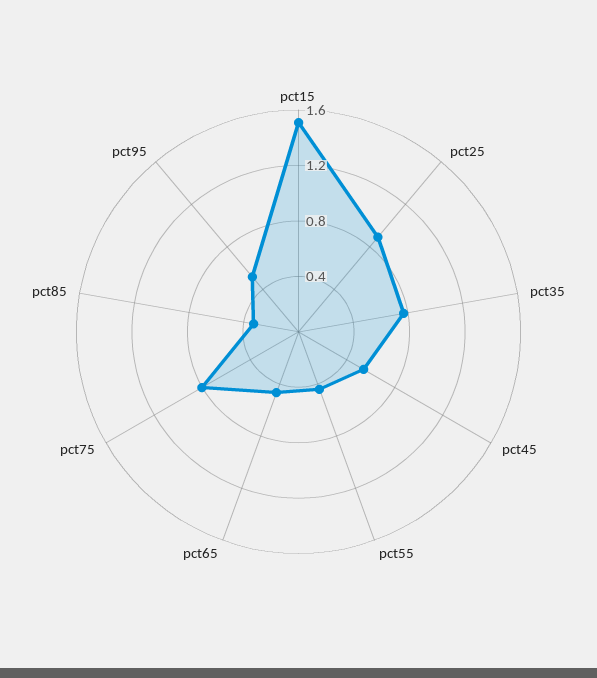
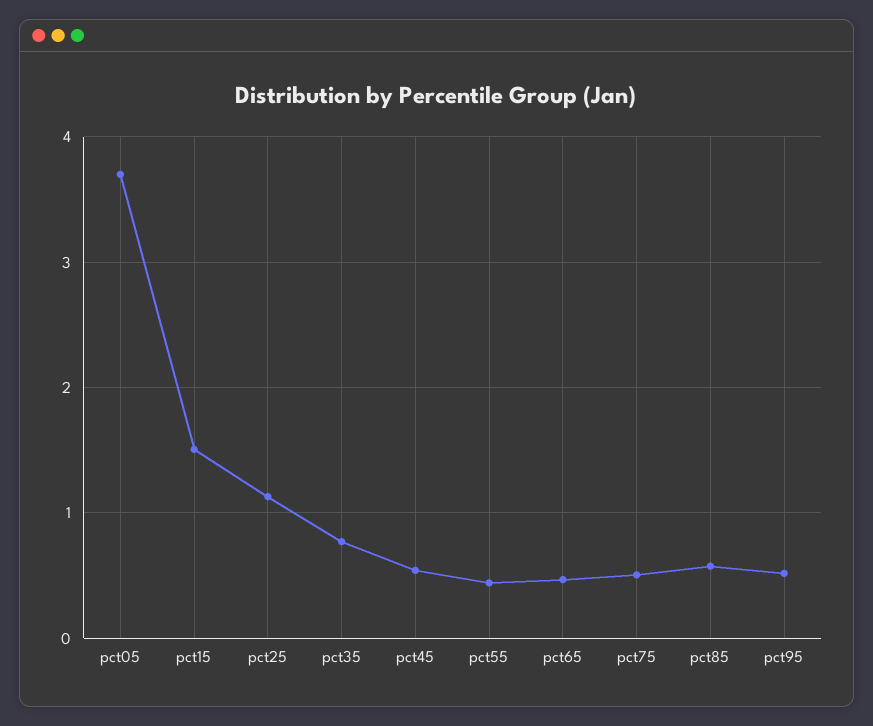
pct25: 0.9 -> 1.1
pct75: 0.8 -> 0.5
pct85: 0.3 -> 0.6
pct05: none -> 3.7

